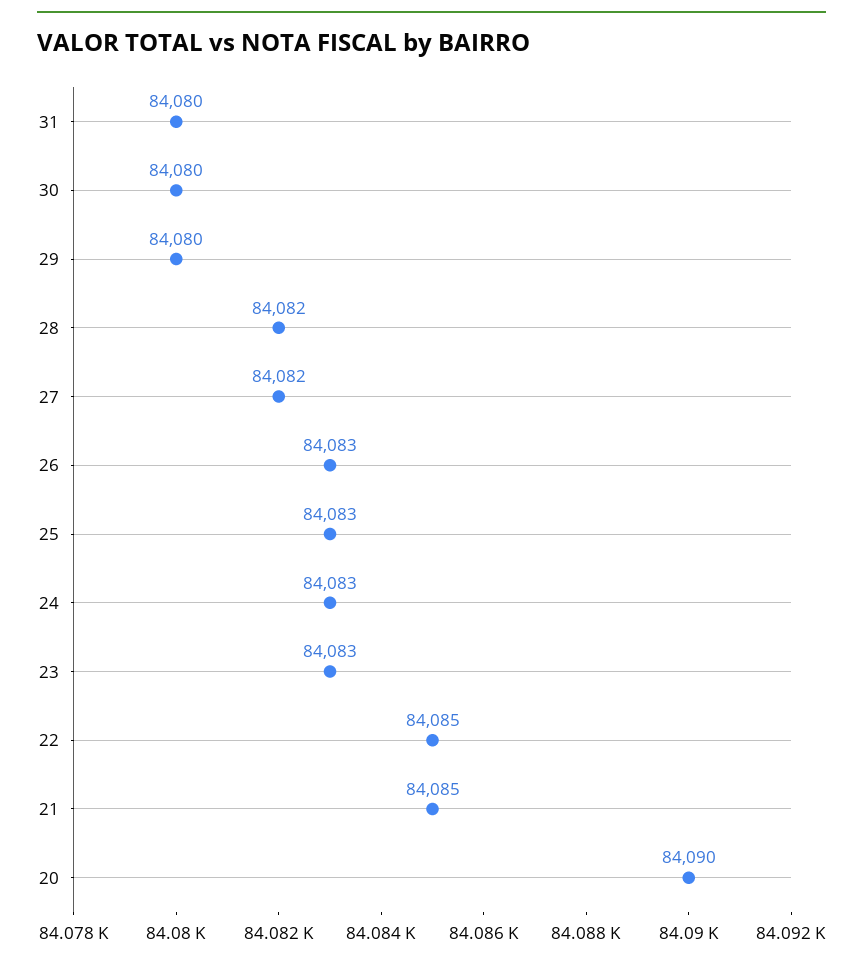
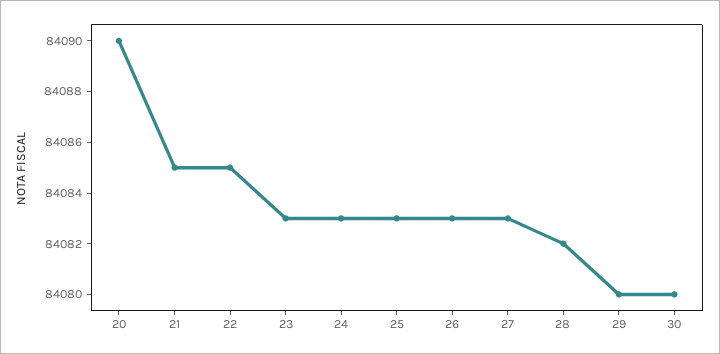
31: 84080 -> none
27: 84082 -> 84083

